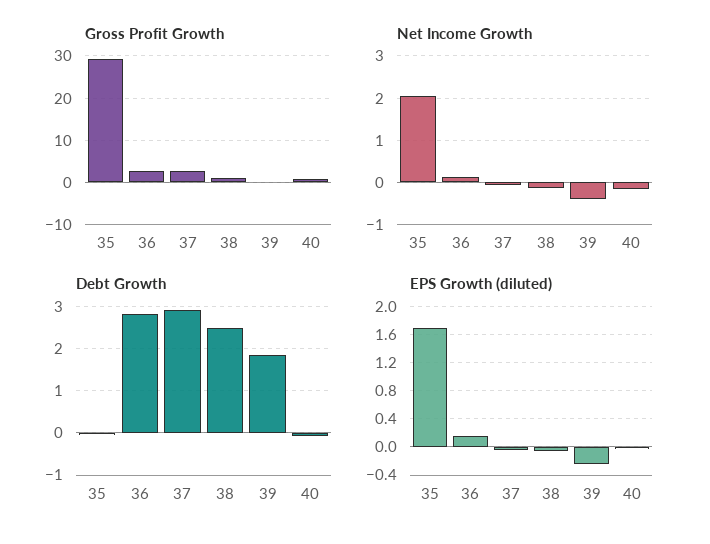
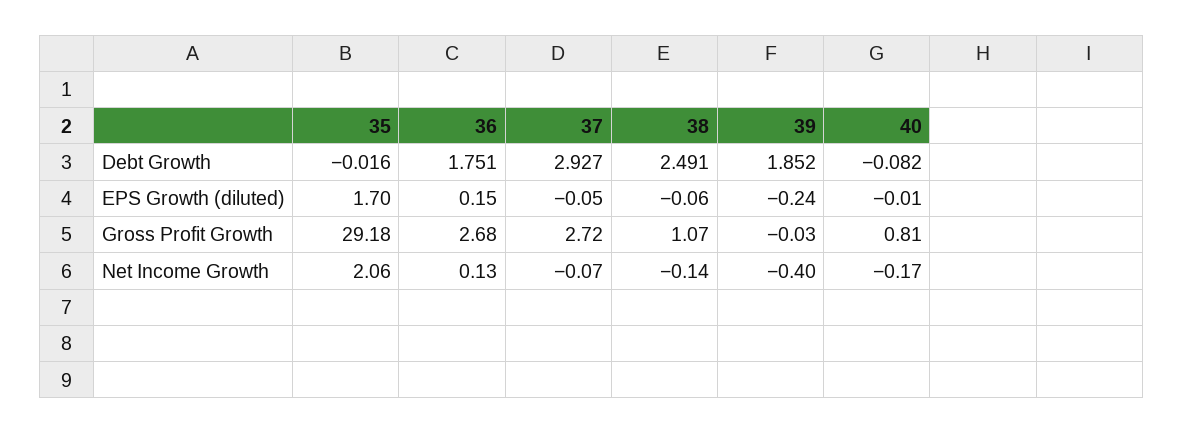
Debt Growth, 36: 2.8 -> 1.751

